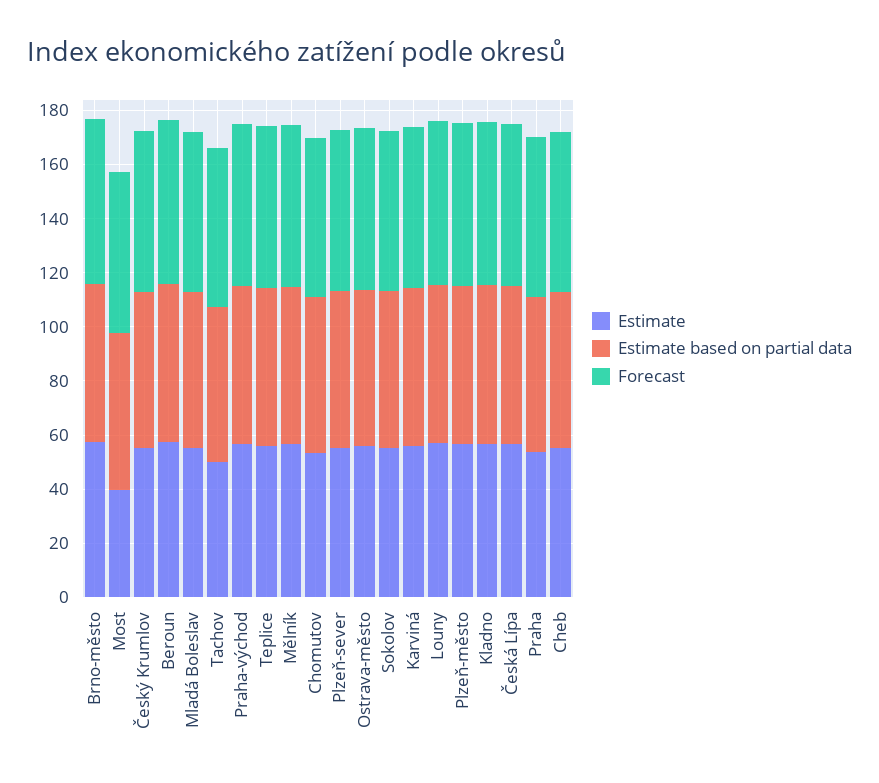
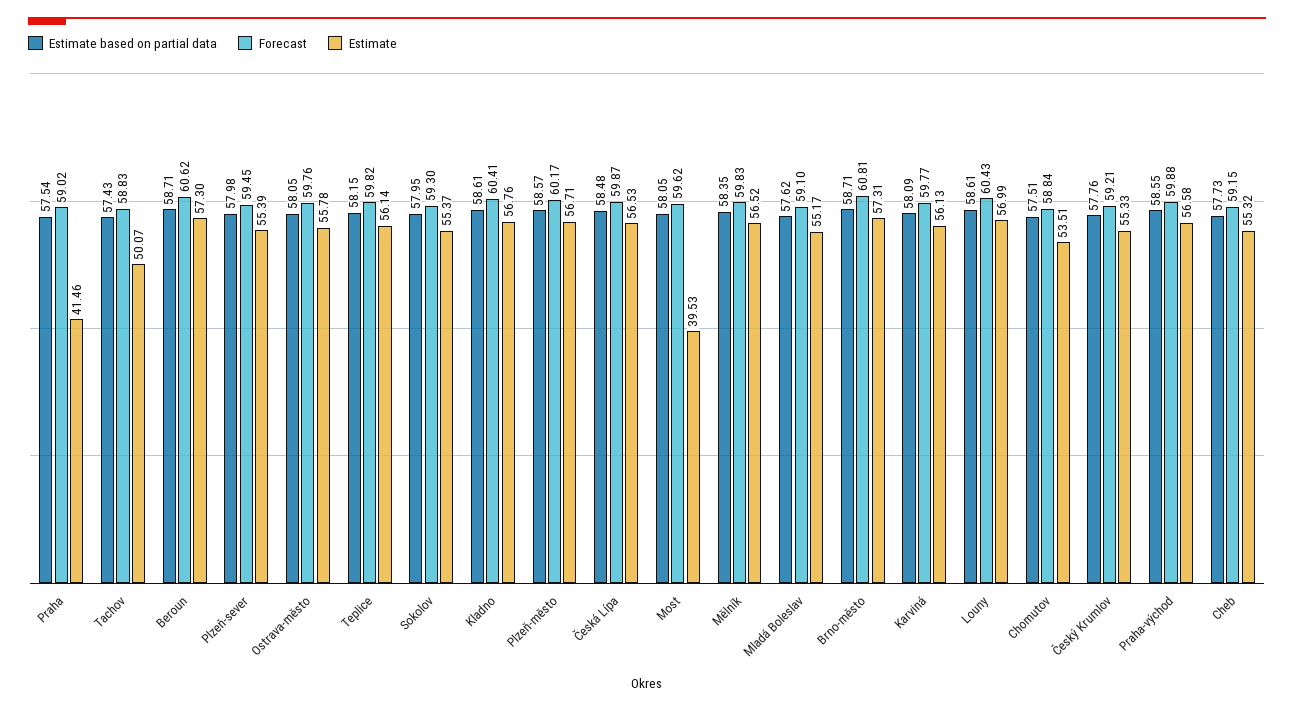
Estimate, Praha: 55 -> 41.46

